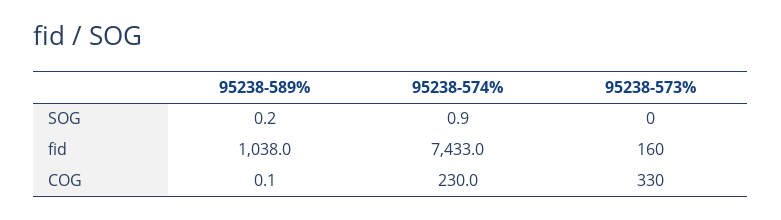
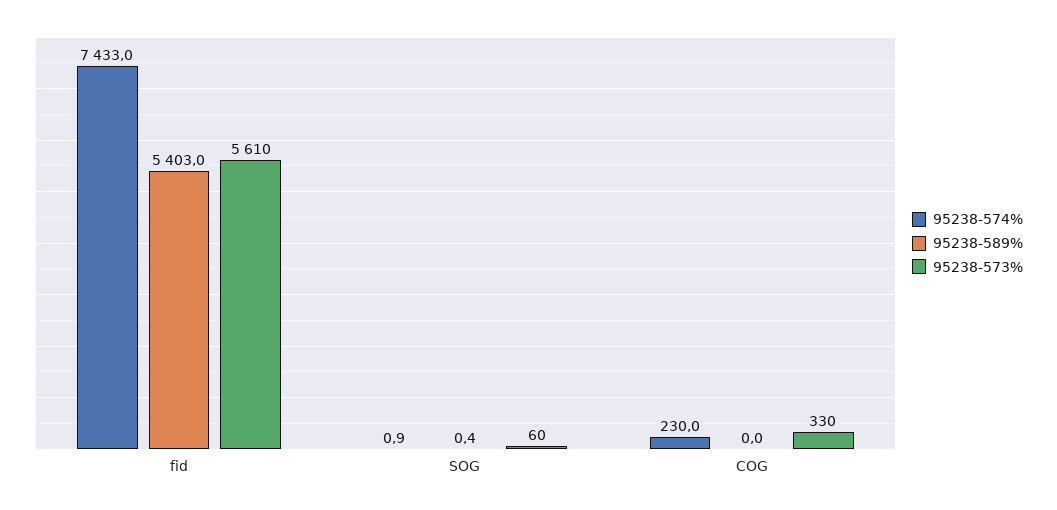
95238-589%, SOG: 0.2 -> 0.4
95238-573%, SOG: 0 -> 60
95238-589%, fid: 1038 -> 5403
95238-573%, fid: 160 -> 5610
95238-589%, COG: 0.1 -> 0

